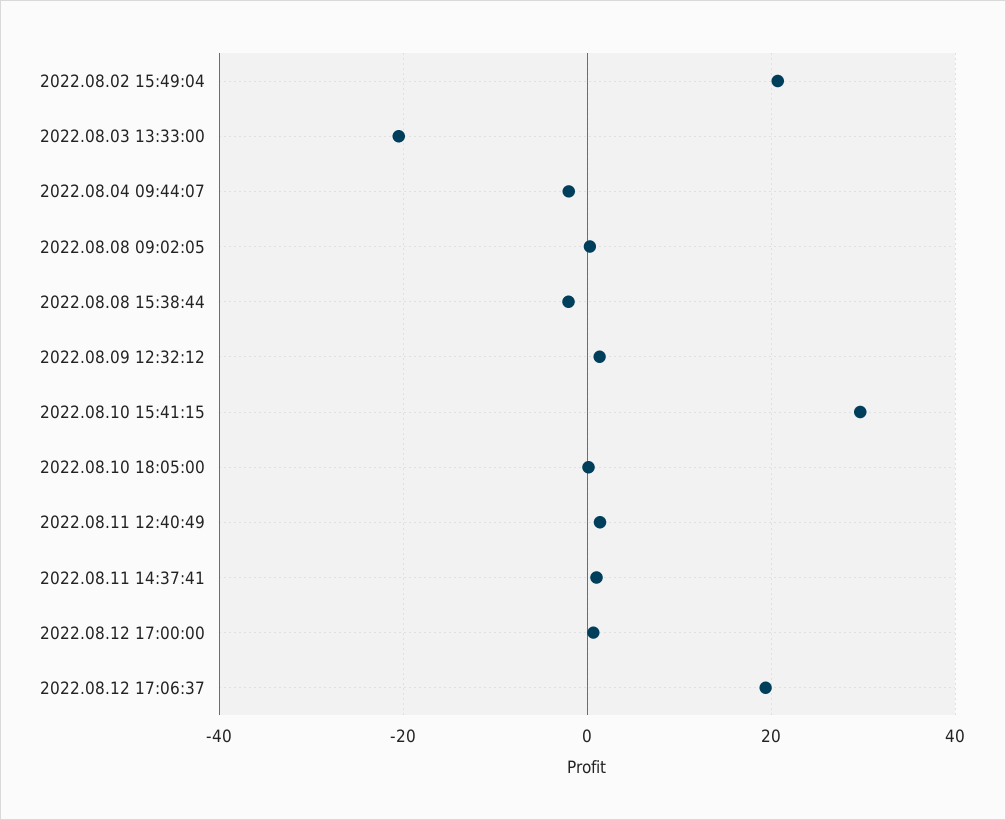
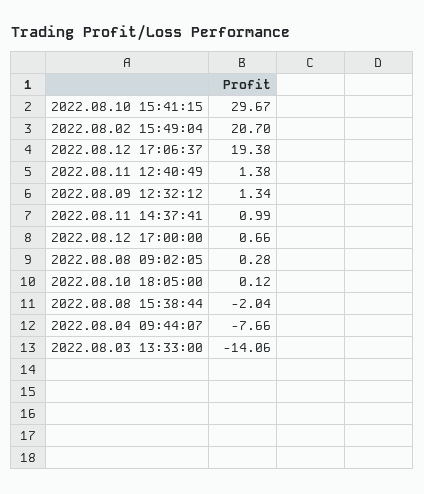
2022.08.03 13:33:00: -20 -> -14.06
2022.08.04 09:44:07: -2 -> -7.66

